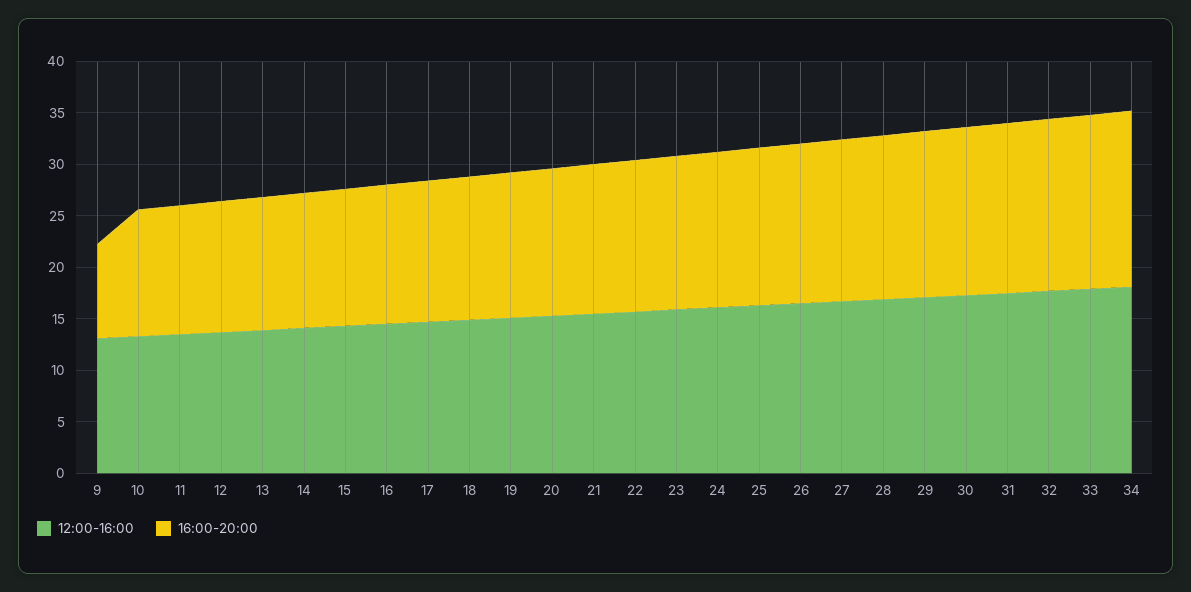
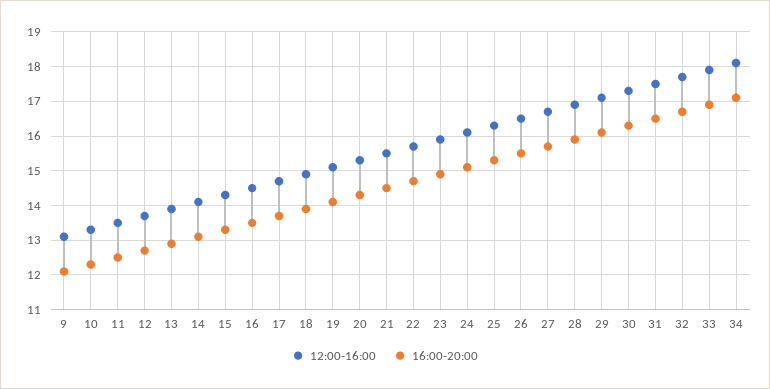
16:00-20:00, 9: 9 -> 12

